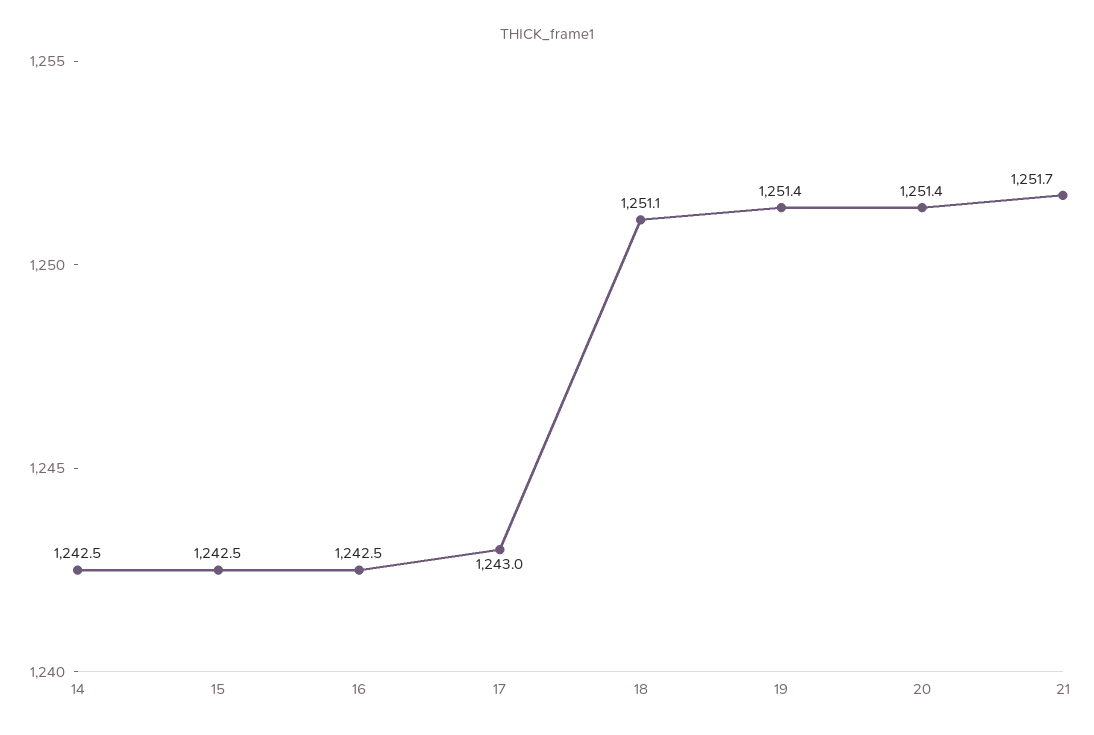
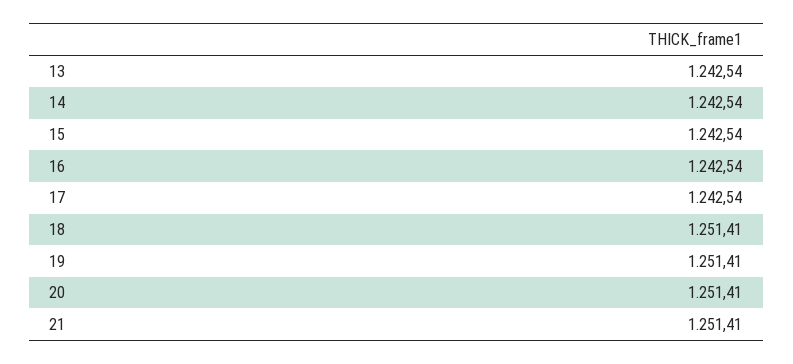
17: 1243 -> 1242.54
18: 1251.1 -> 1251.41
21: 1251.7 -> 1251.41
13: none -> 1242.54

